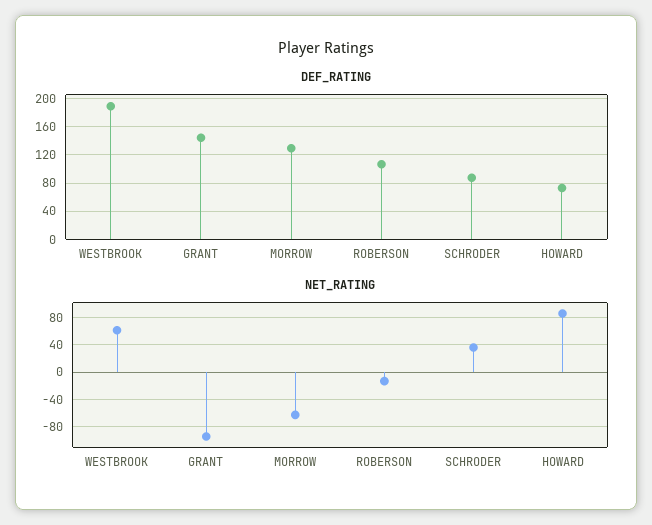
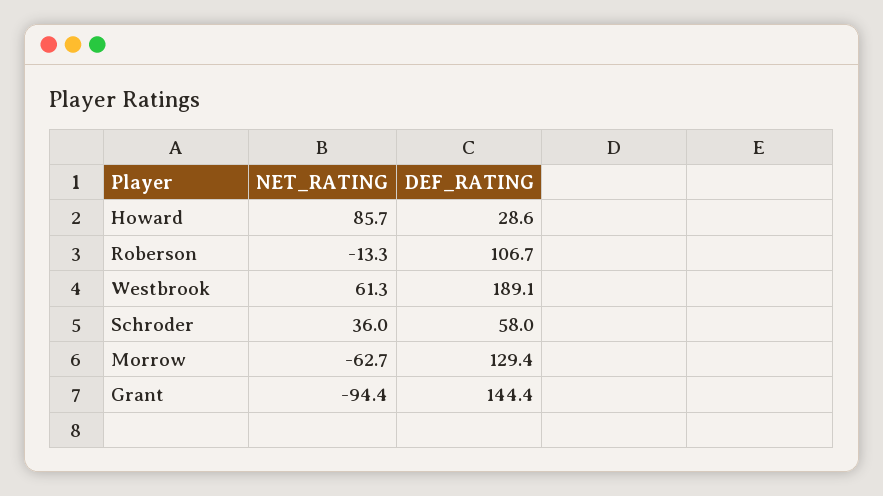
DEF_RATING, SCHRODER: 90 -> 58
DEF_RATING, HOWARD: 70 -> 28.6

